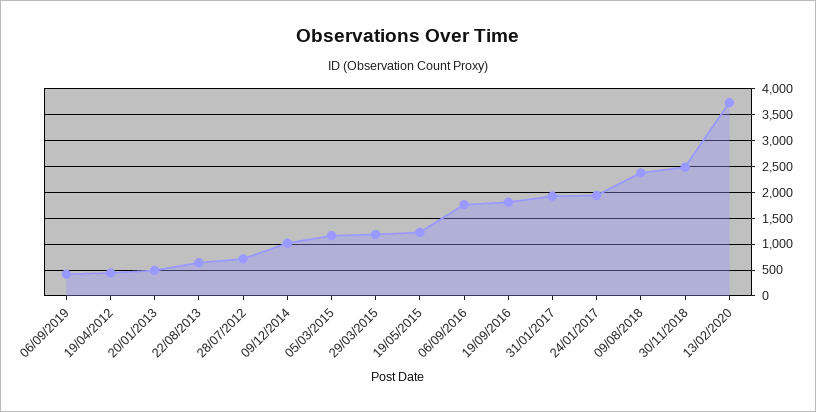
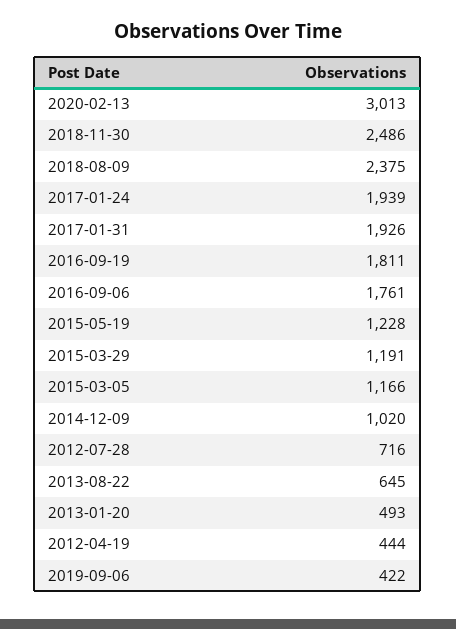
13/02/2020: 3750 -> 3013

